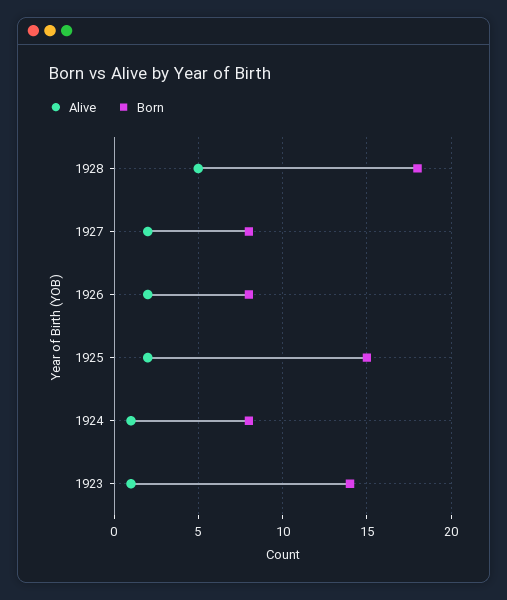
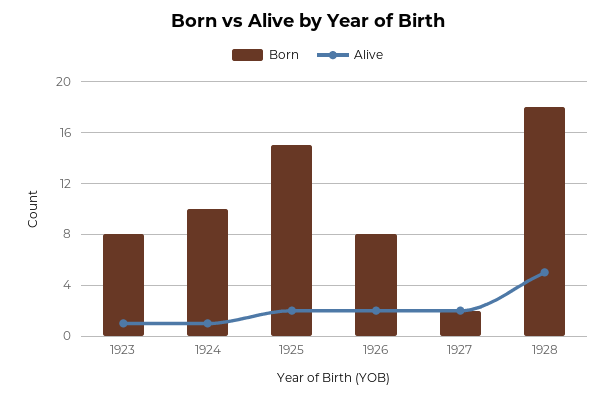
Born, 1927: 8 -> 2
Born, 1924: 8 -> 10
Born, 1923: 14 -> 8

